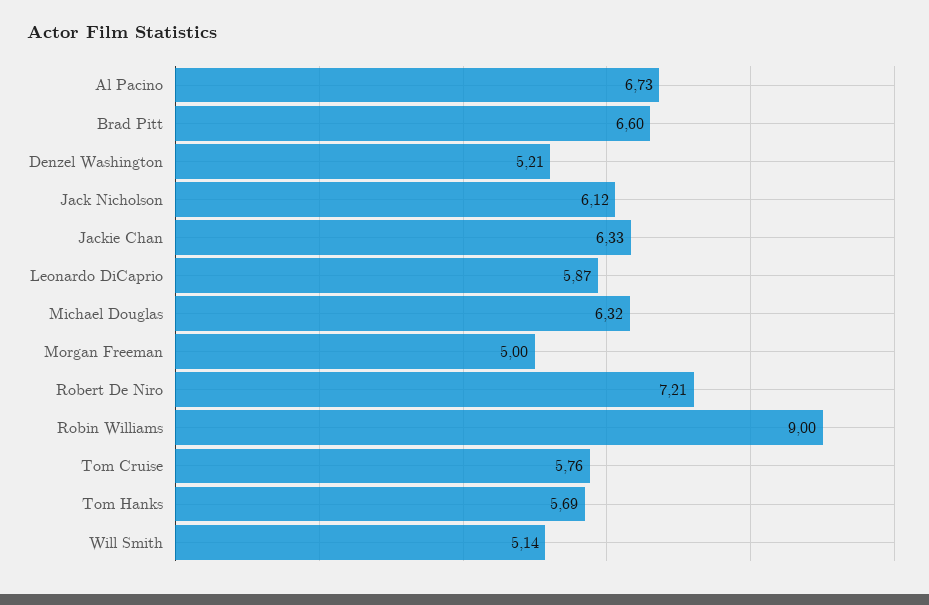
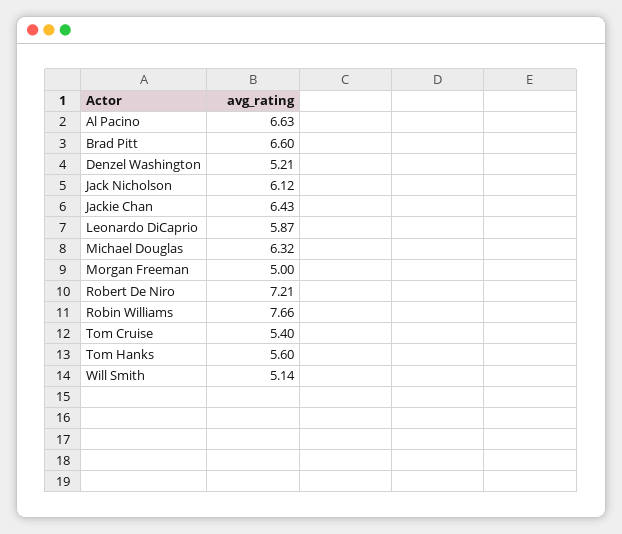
Al Pacino: 6.73 -> 6.63
Jackie Chan: 6.33 -> 6.43
Robin Williams: 9 -> 7.66
Tom Cruise: 5.76 -> 5.4
Tom Hanks: 5.69 -> 5.6

